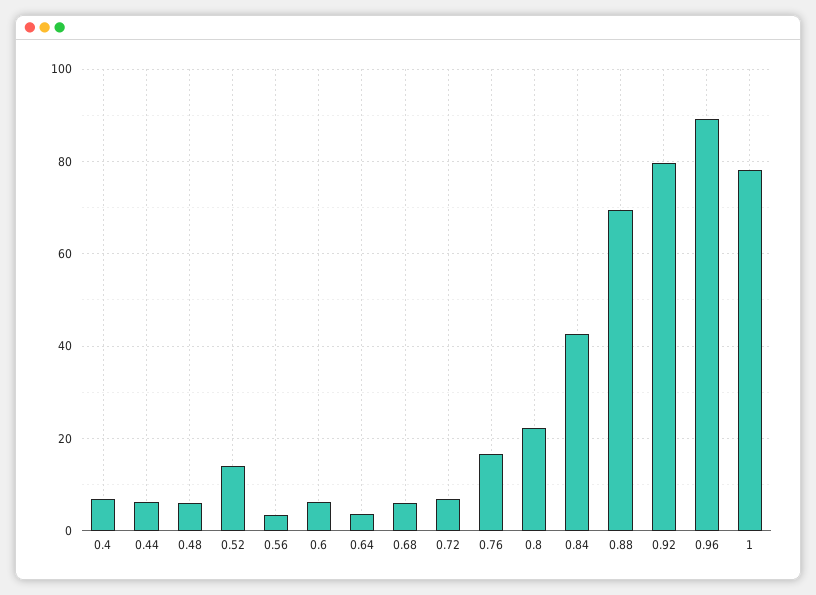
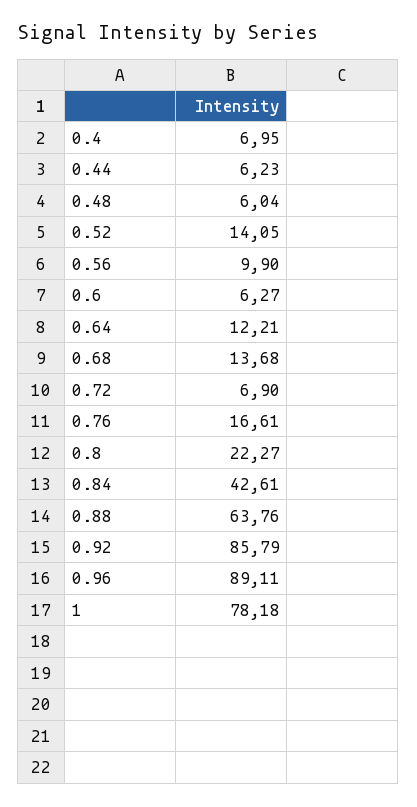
0.56: 4 -> 9.9
0.64: 4 -> 12.21
0.68: 6 -> 13.68
0.88: 70 -> 63.76
0.92: 80 -> 85.79

